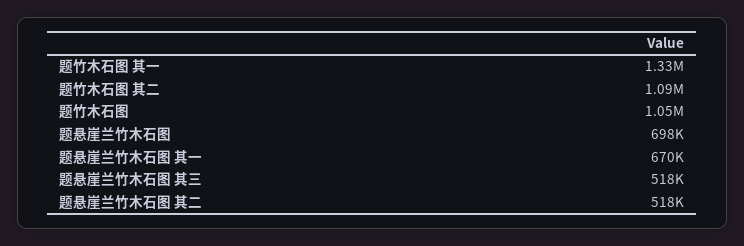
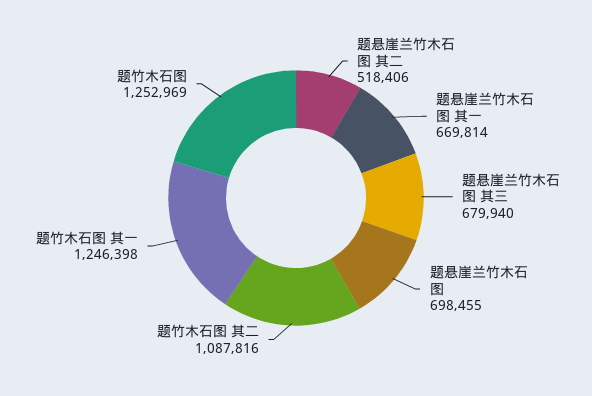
题竹木石图 其一: 1330000 -> 1246398
题竹木石图: 1050000 -> 1252969
题悬崖兰竹木石图 其三: 518000 -> 679940

